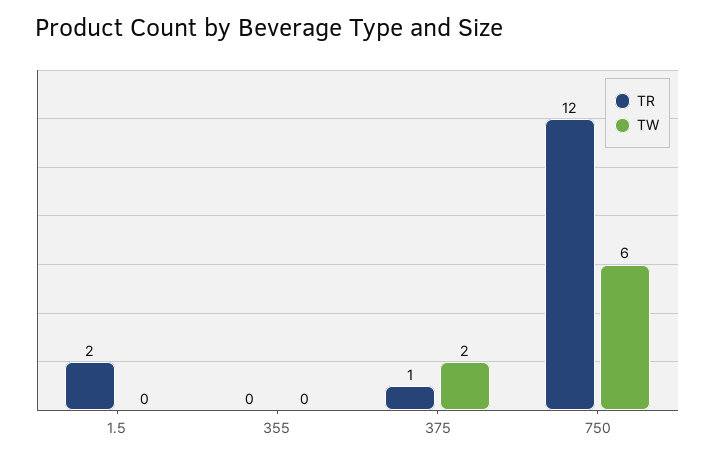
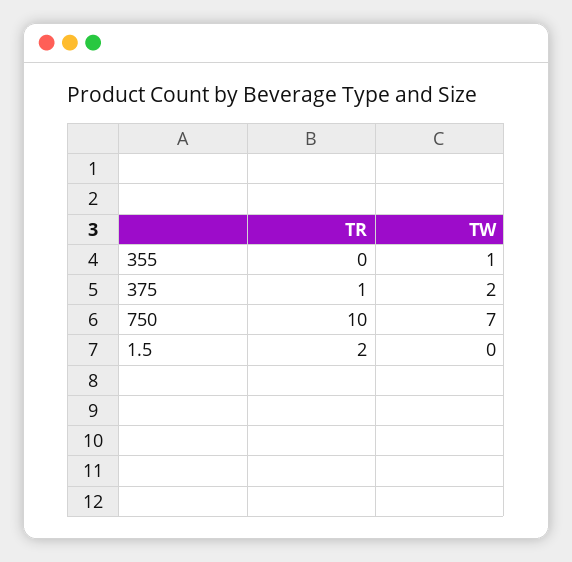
TW, 355: 0 -> 1
TR, 750: 12 -> 10
TW, 750: 6 -> 7

